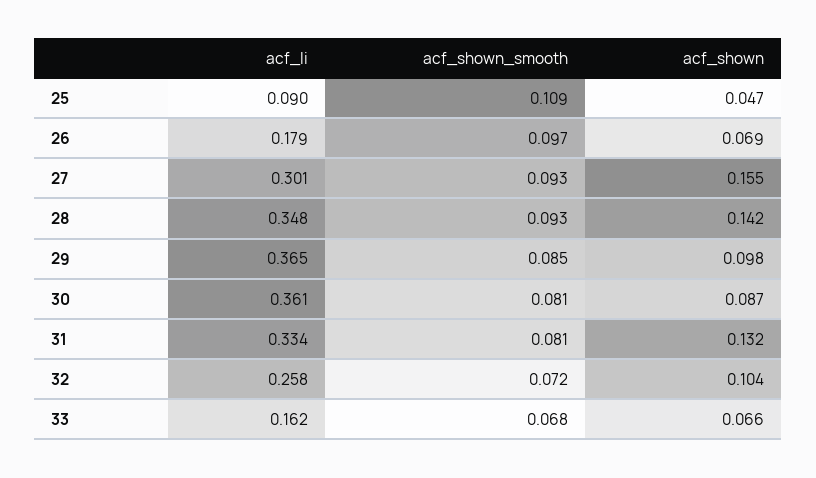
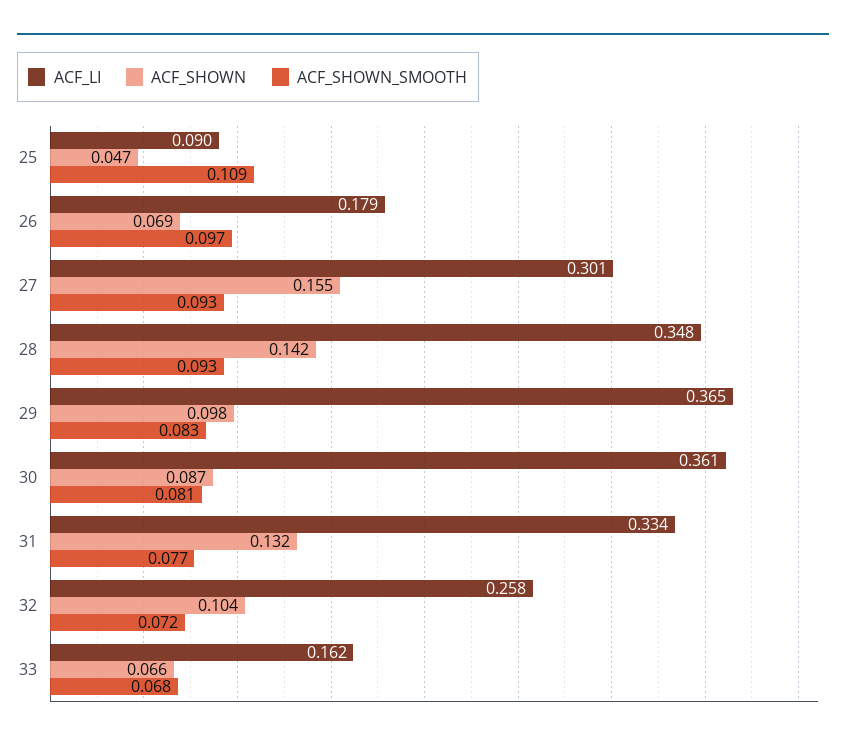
acf_shown_smooth, 29: 0.085 -> 0.083
acf_shown_smooth, 31: 0.081 -> 0.077

